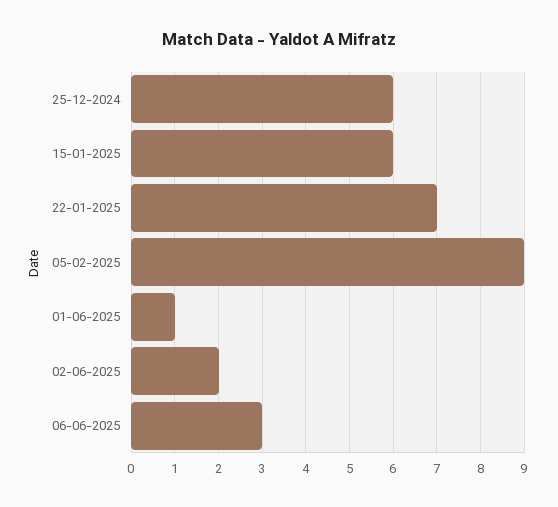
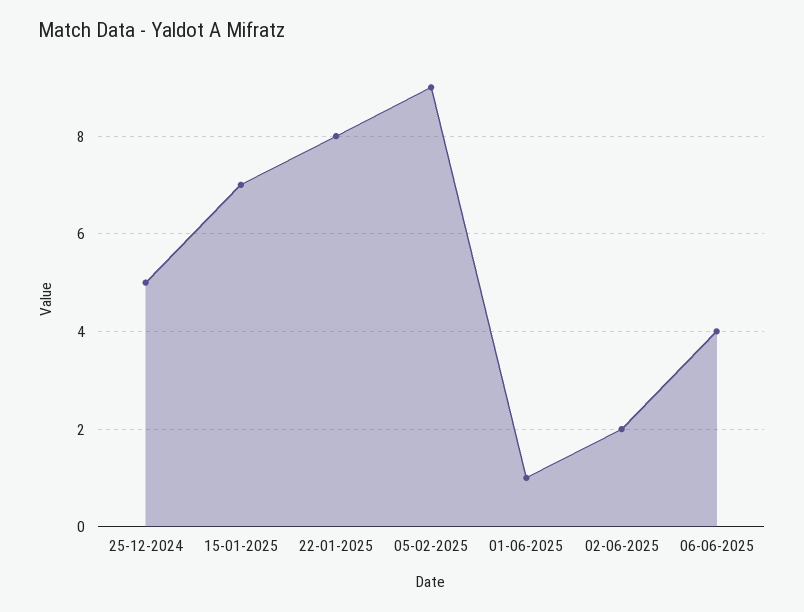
25-12-2024: 6 -> 5
15-01-2025: 6 -> 7
22-01-2025: 7 -> 8
06-06-2025: 3 -> 4

